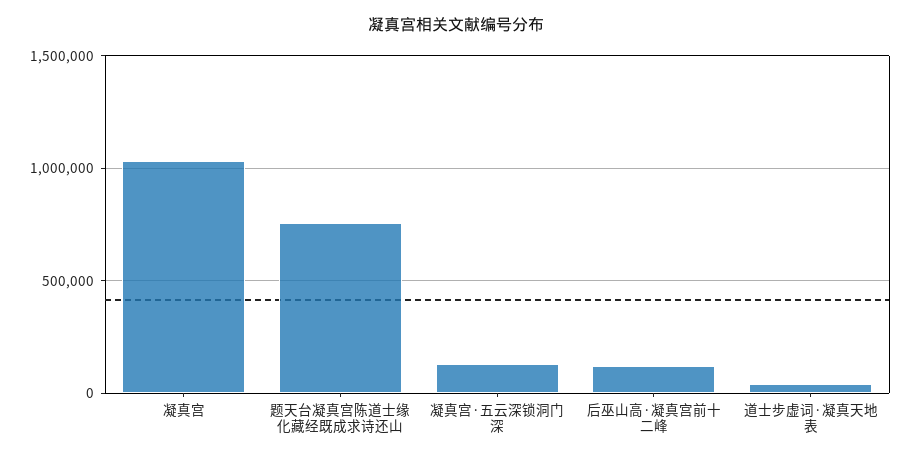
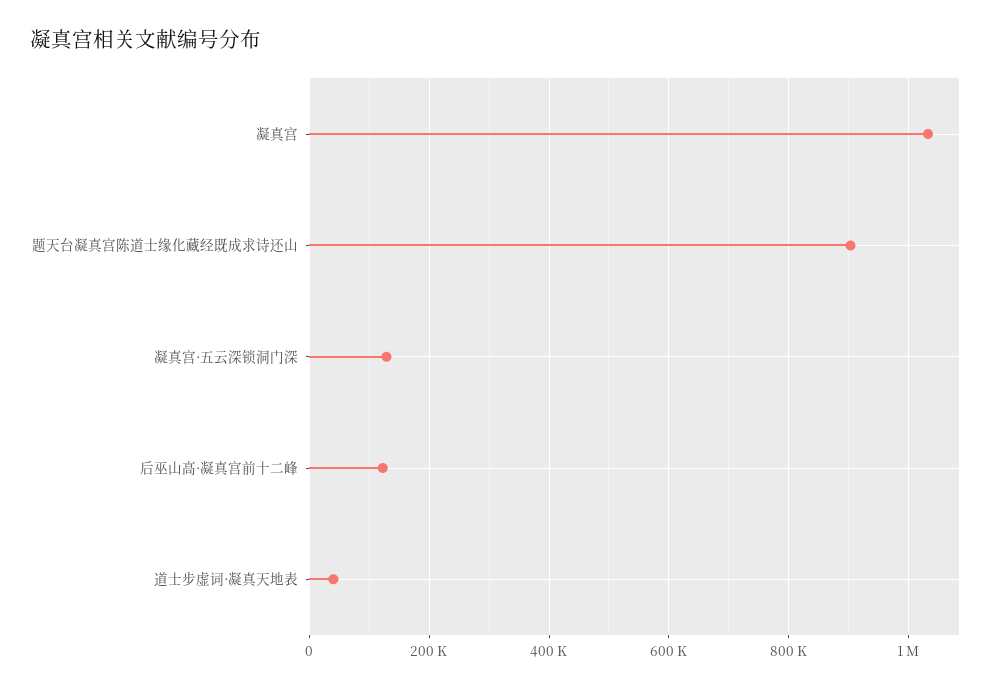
题天台凝真宫陈道士缘化藏经既成求诗还山: 750000 -> 900000

